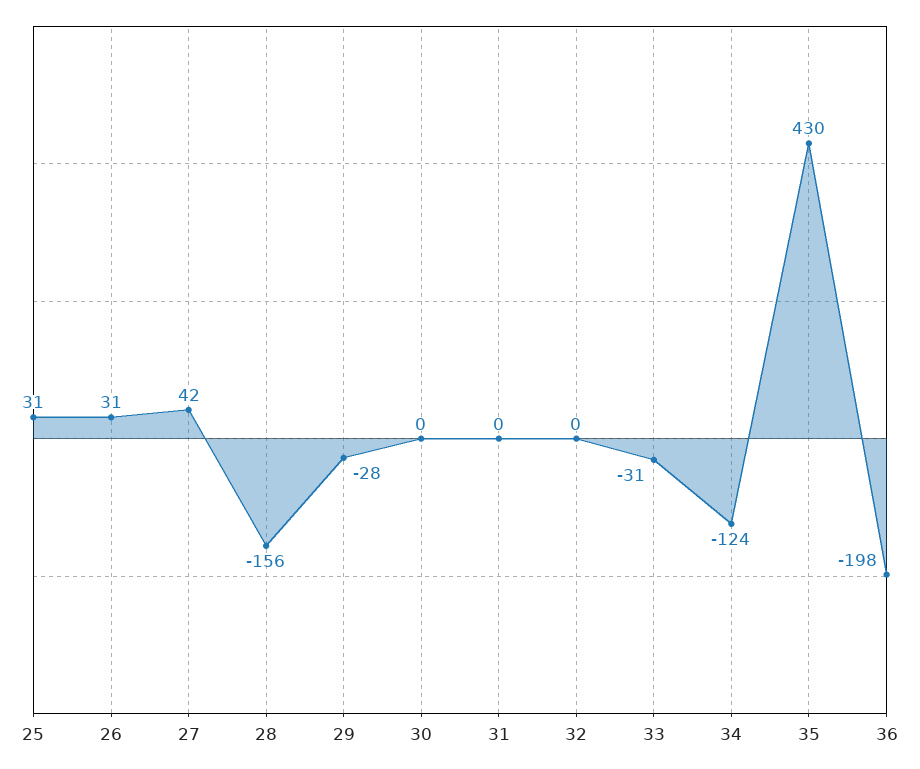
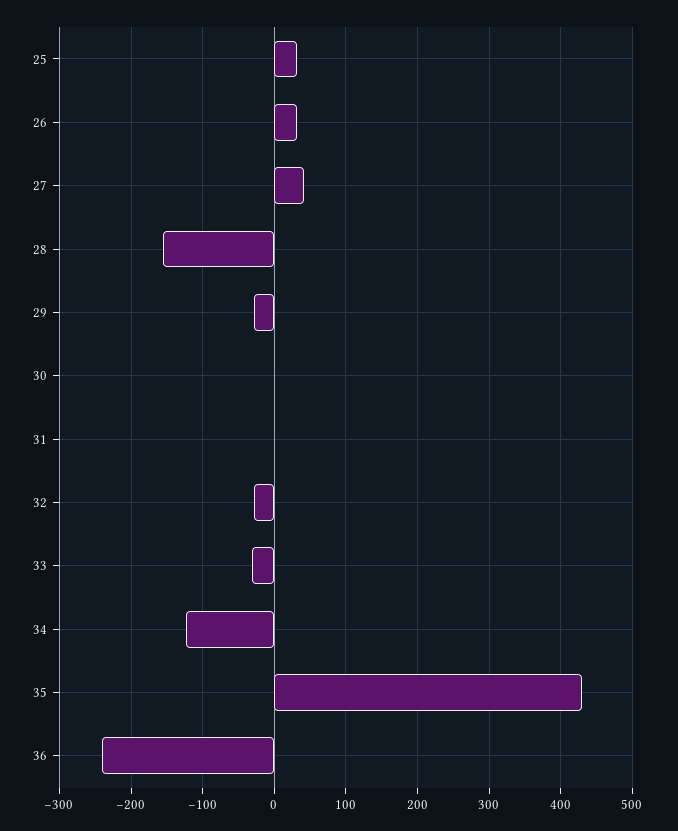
32: 0 -> -30
36: -198 -> -240

